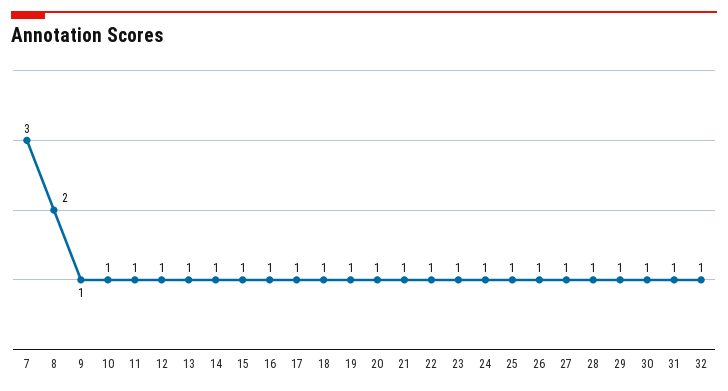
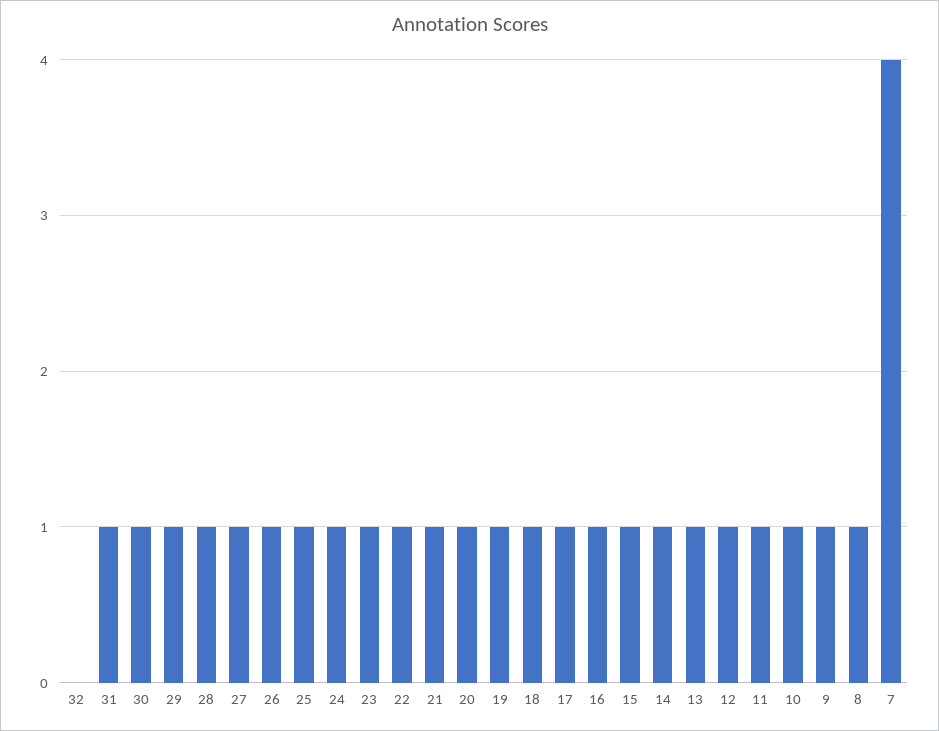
7: 3 -> 4
8: 2 -> 1
32: 1 -> 0

